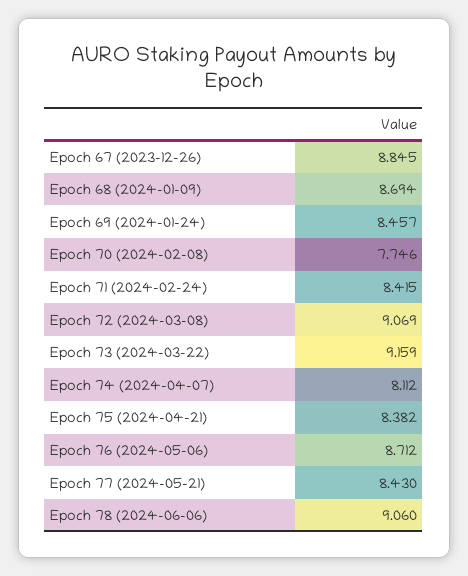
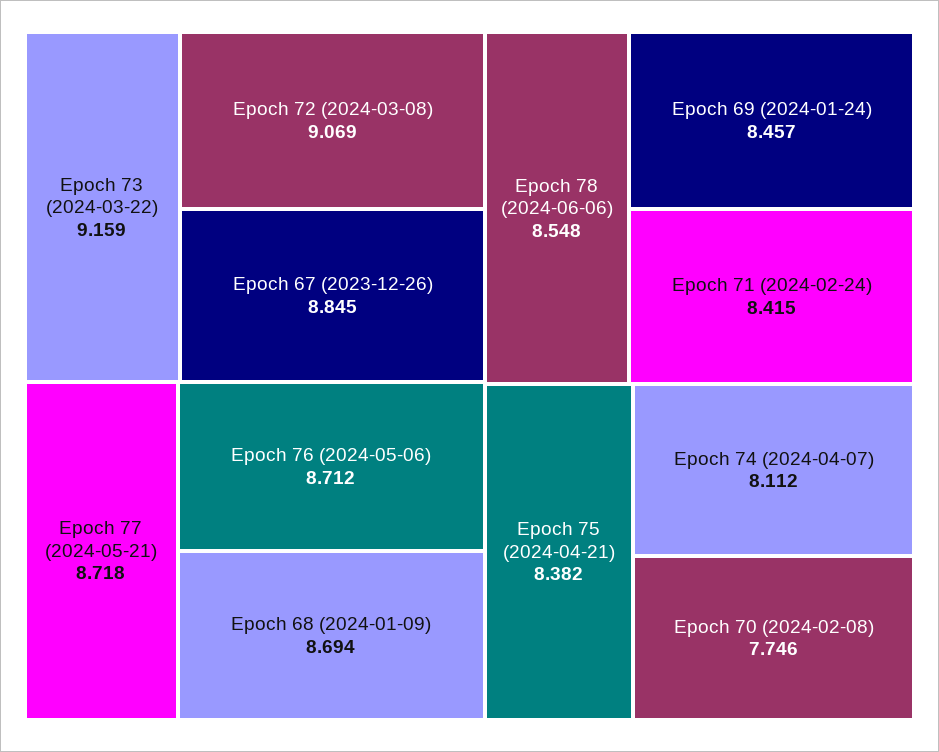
Epoch 77 (2024-05-21): 8.43 -> 8.718
Epoch 78 (2024-06-06): 9.06 -> 8.548

